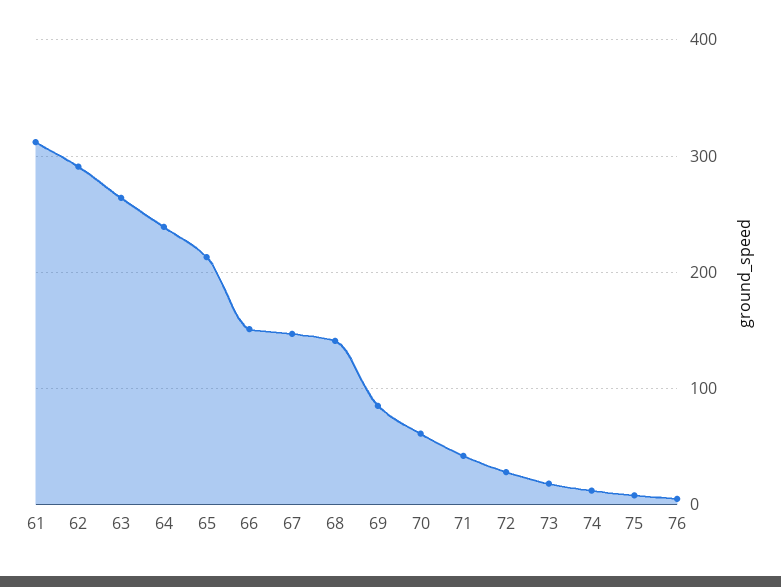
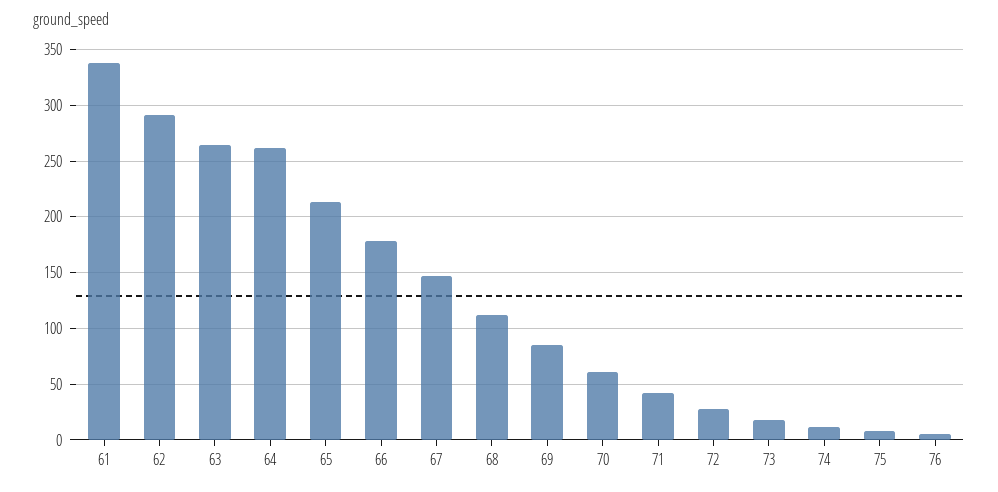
61: 310 -> 340
64: 240 -> 260
66: 150 -> 180
68: 140 -> 110

